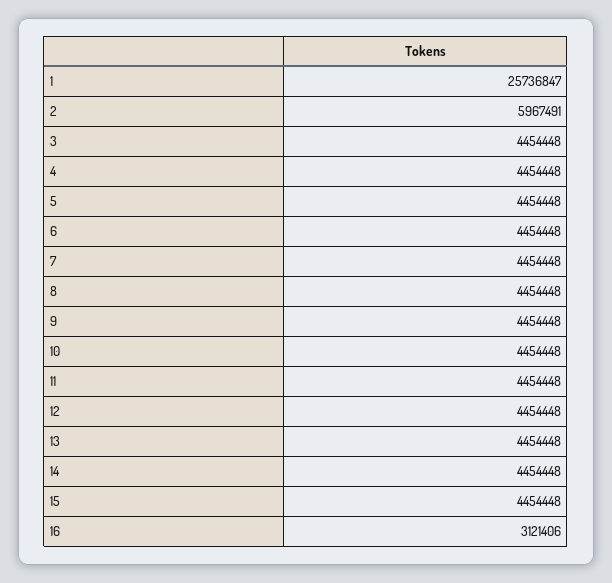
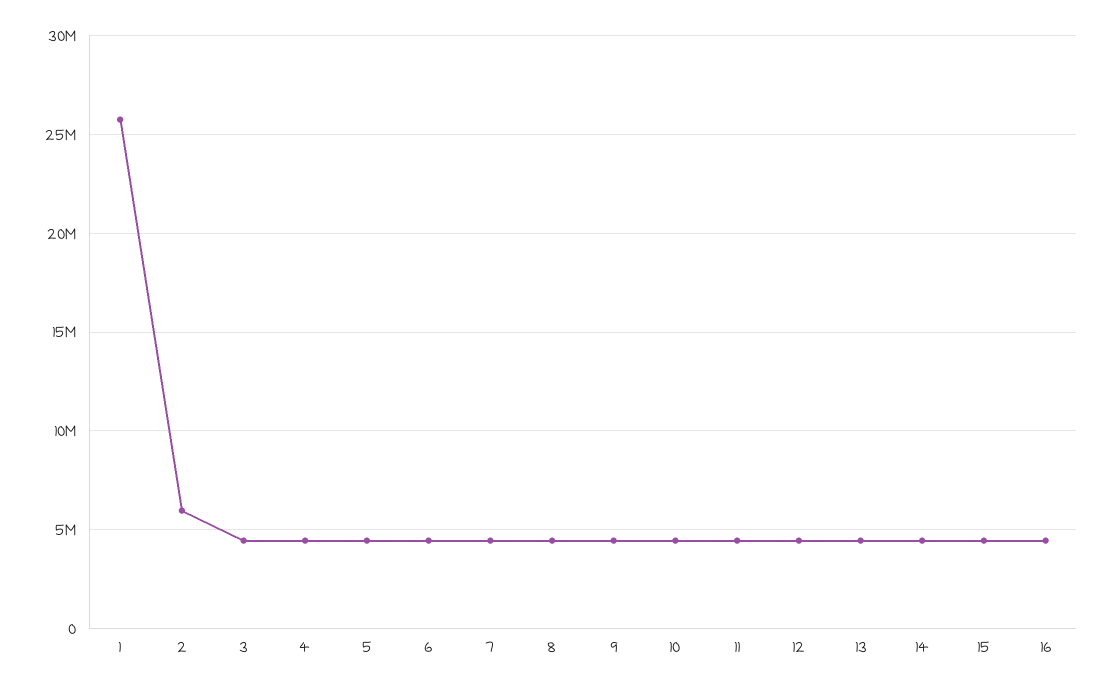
16: 3121406 -> 4500000

